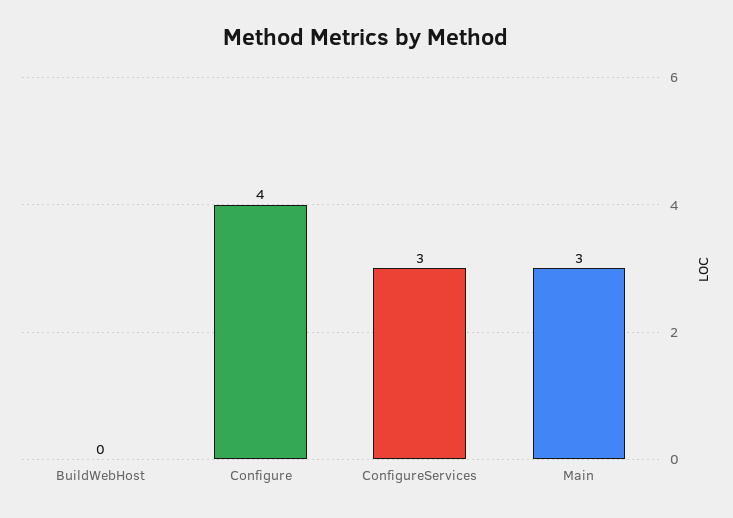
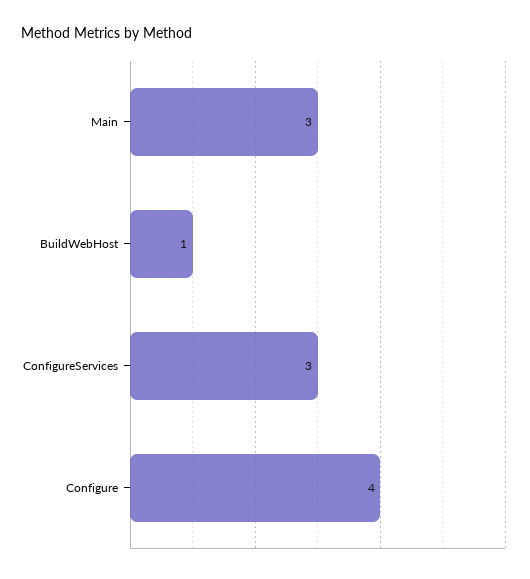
BuildWebHost: 0 -> 1

